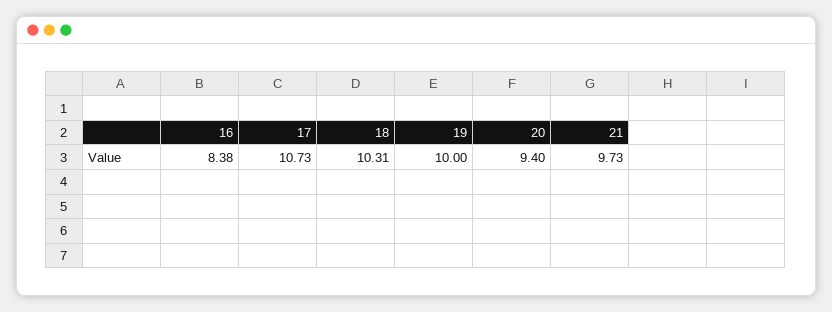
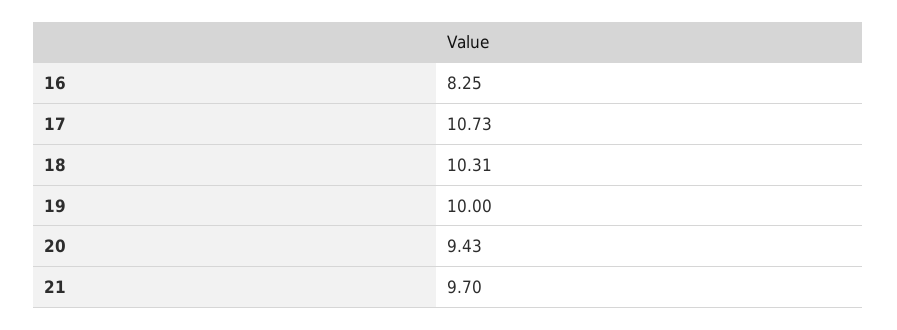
16: 8.38 -> 8.25
20: 9.4 -> 9.43
21: 9.73 -> 9.7

